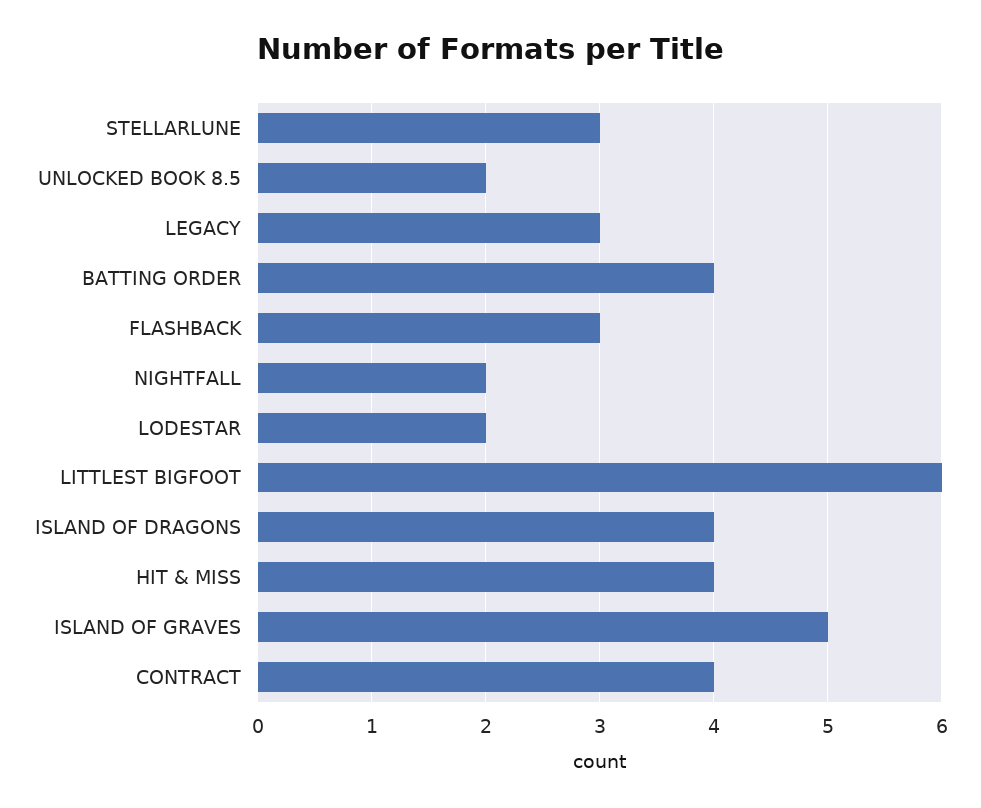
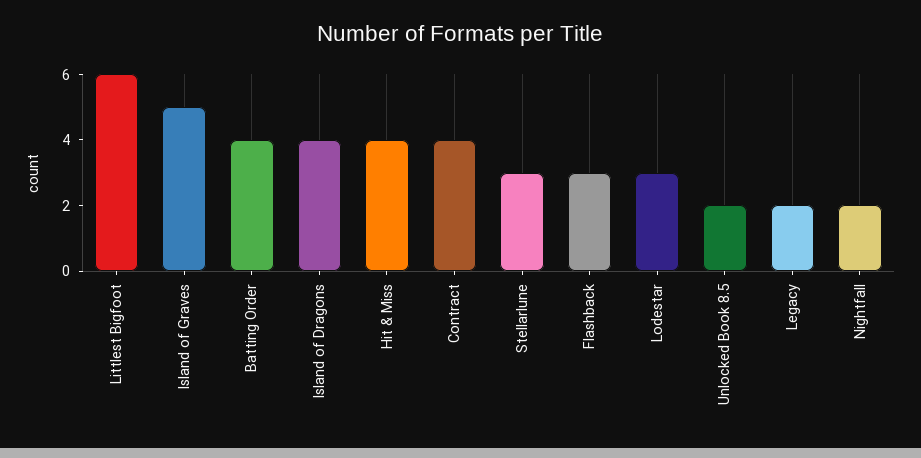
LEGACY: 3 -> 2
LODESTAR: 2 -> 3

